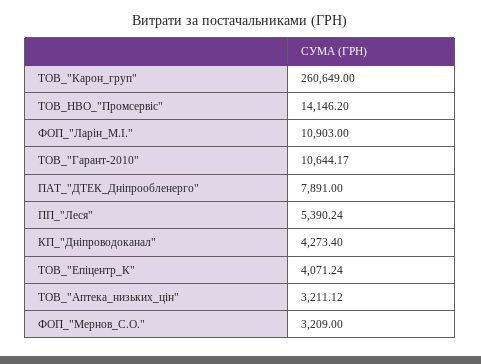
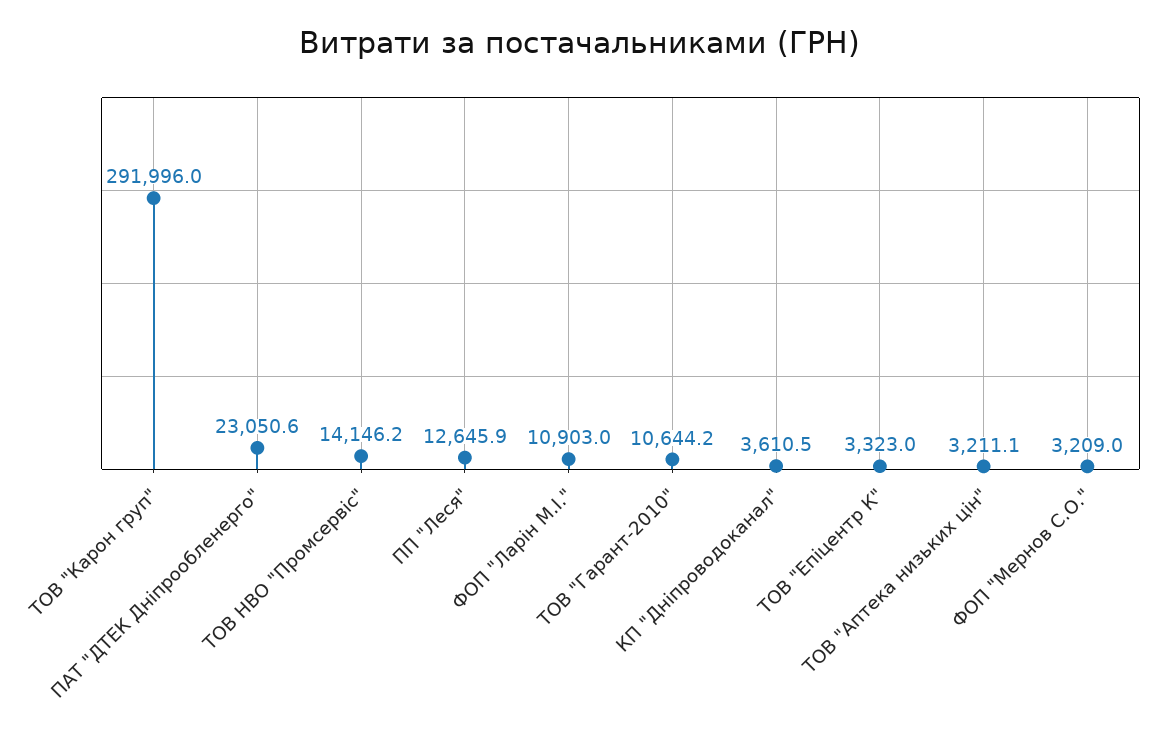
ТОВ_"Карон_груп": 260649 -> 291996
ПАТ_"ДТЕК_Дніпрообленерго": 7891 -> 23050.6
ПП_"Леся": 5390.24 -> 12645.9
КП_"Дніпроводоканал": 4273.4 -> 3610.5
ТОВ_"Епіцентр_К": 4071.24 -> 3323

